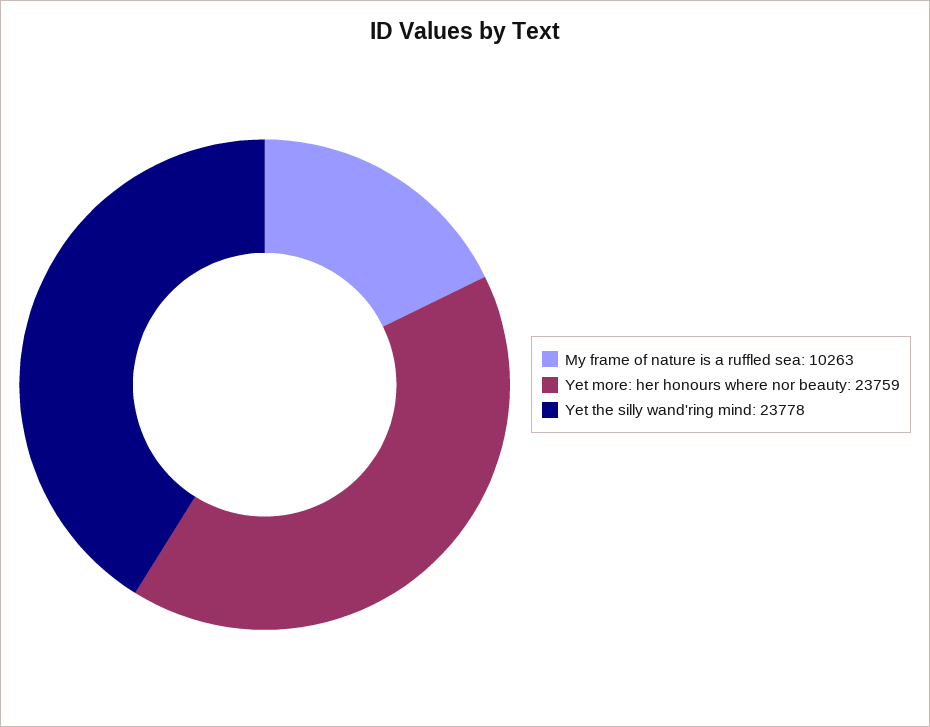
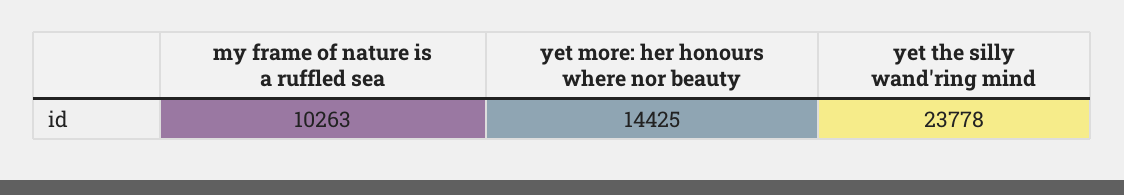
Yet more: her honours where nor beauty: 23759 -> 14425

